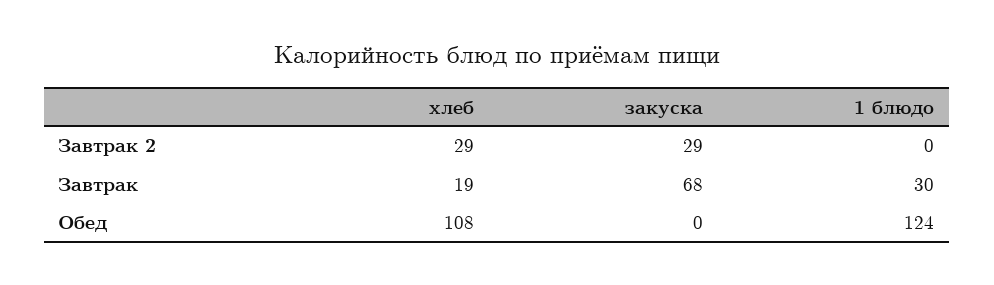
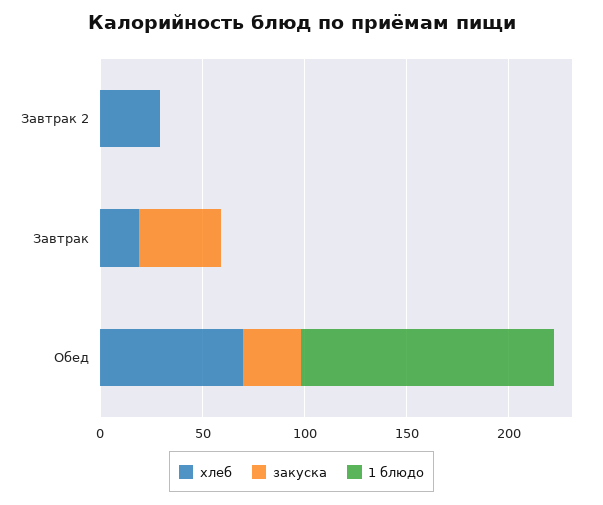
закуска, Завтрак 2: 29 -> 0
закуска, Завтрак: 68 -> 40
1 блюдо, Завтрак: 30 -> 0
хлеб, Обед: 108 -> 70
закуска, Обед: 0 -> 30

